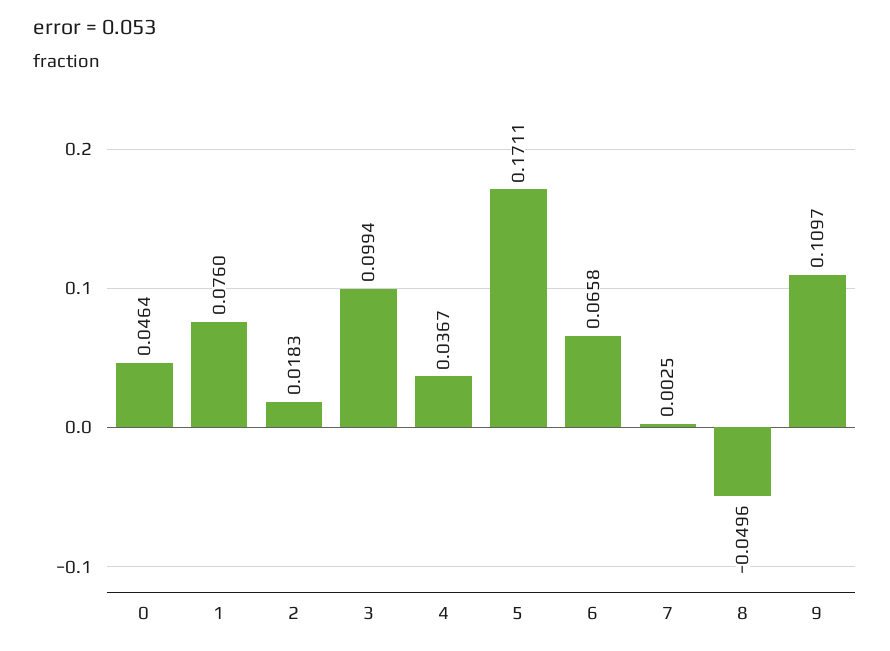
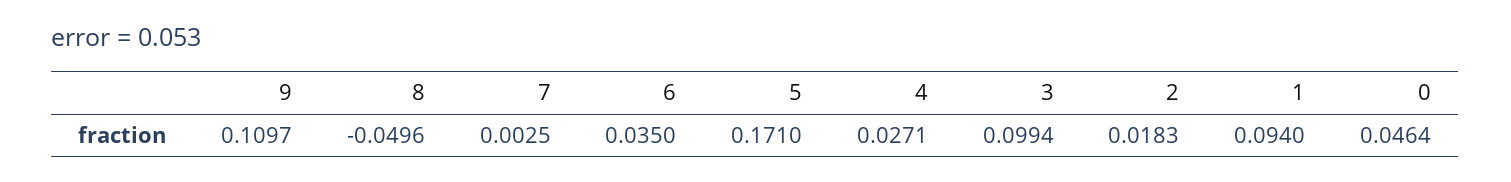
1: 0.076 -> 0.094
4: 0.0367 -> 0.0271
5: 0.1711 -> 0.171
6: 0.0658 -> 0.035

